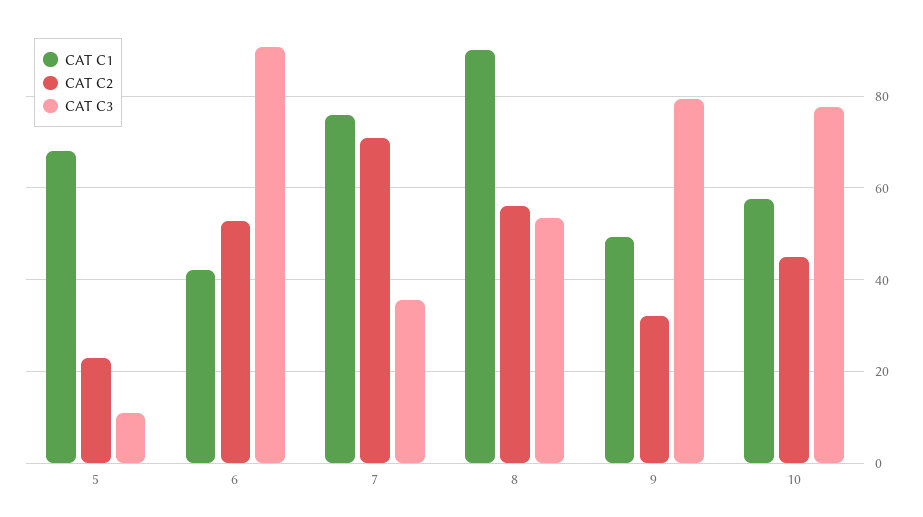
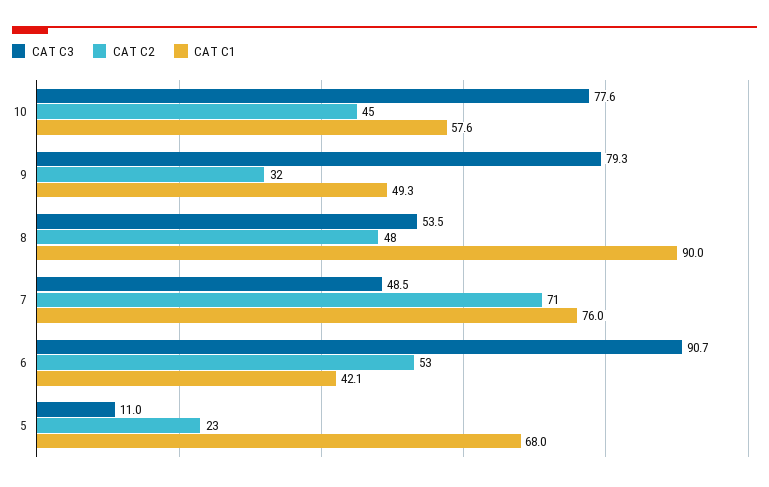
CAT C3, 7: 36 -> 48.5
CAT C2, 8: 56 -> 48

